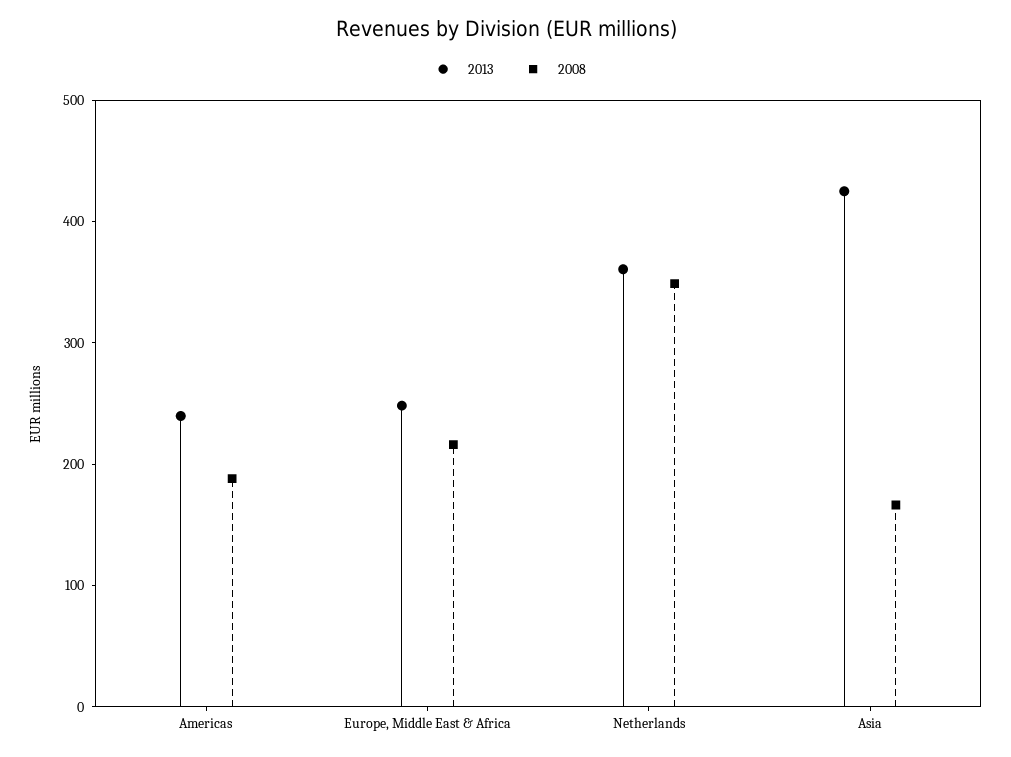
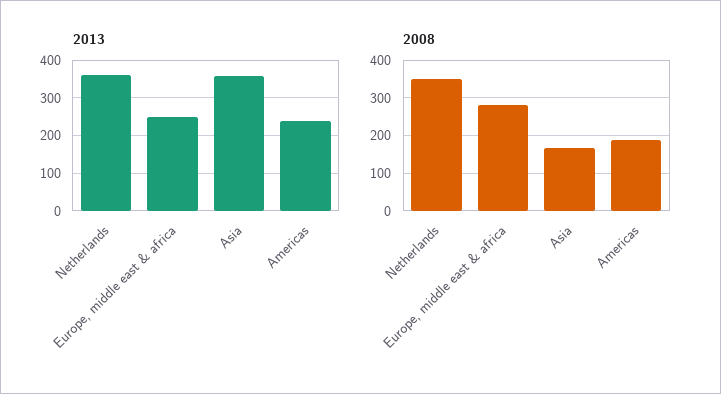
2008, Europe, Middle East & Africa: 220 -> 280
2013, Asia: 420 -> 360

